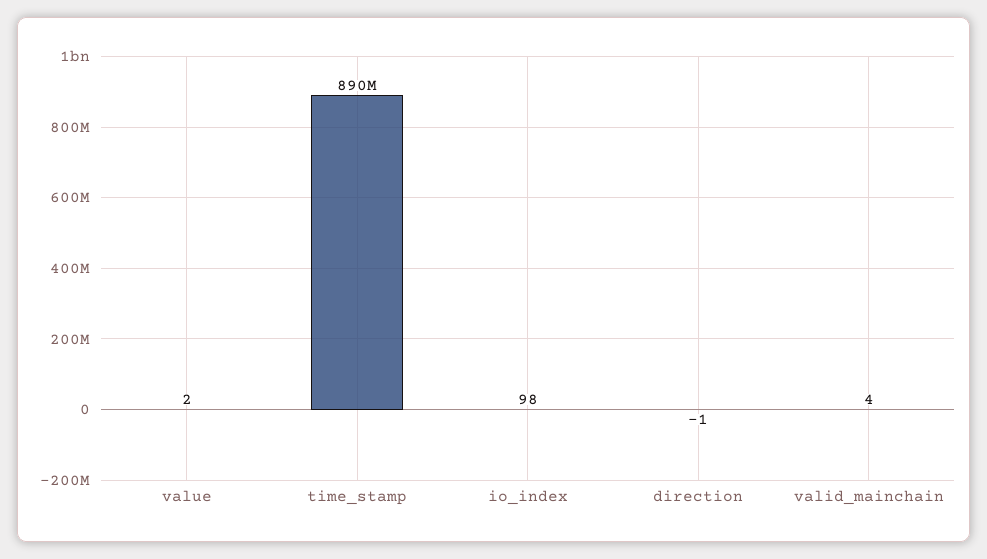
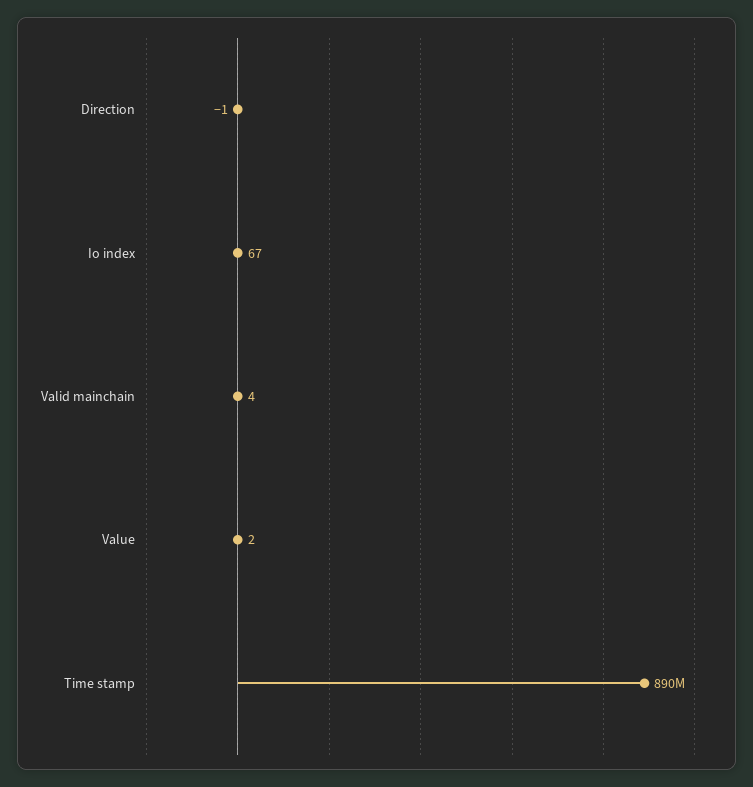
io_index: 98 -> 67

